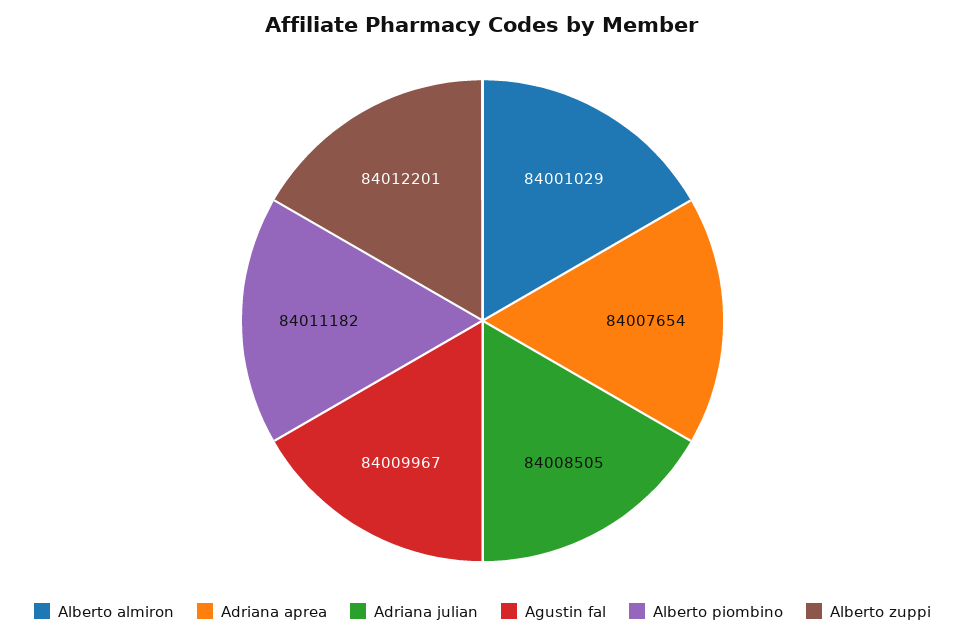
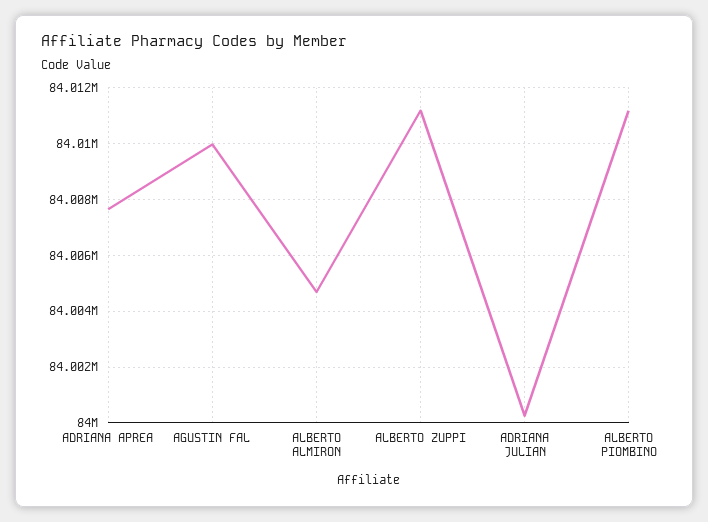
Alberto almiron: 84001029 -> 84004750
Adriana julian: 84008505 -> 84000250
Alberto zuppi: 84012201 -> 84011250

